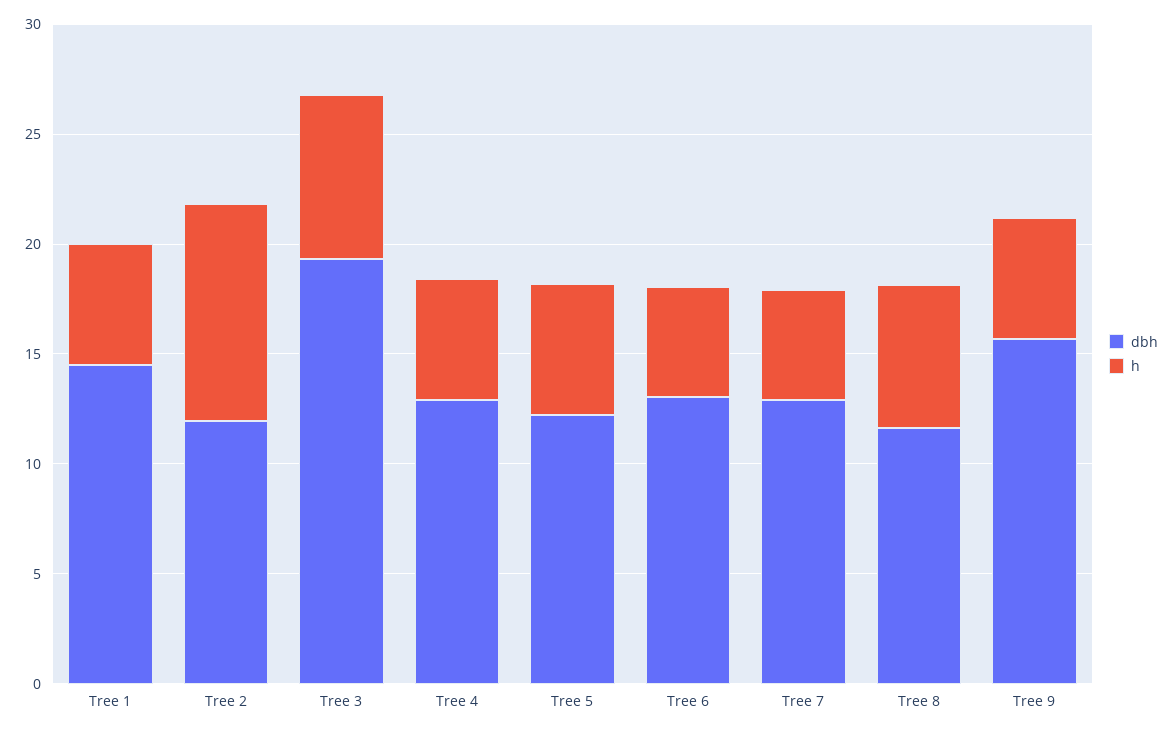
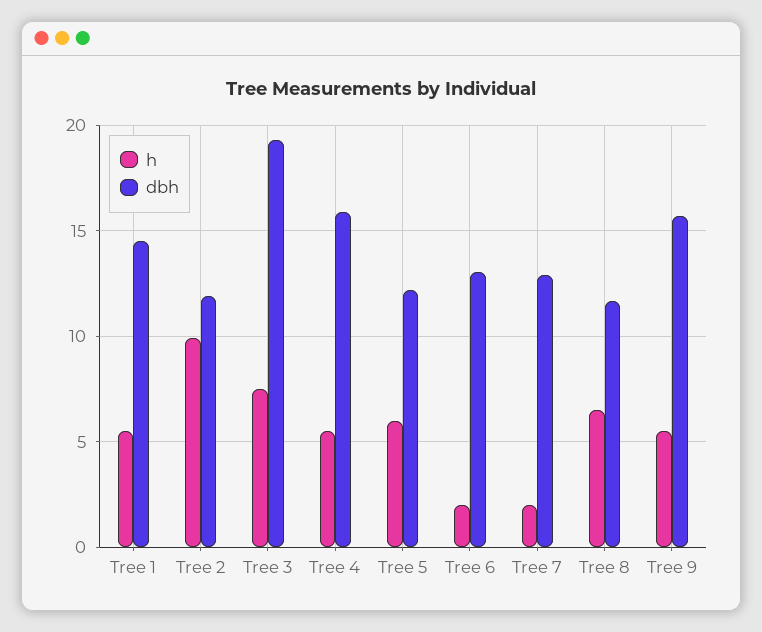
dbh, Tree 4: 13 -> 16
h, Tree 6: 5 -> 2
h, Tree 7: 5 -> 2

